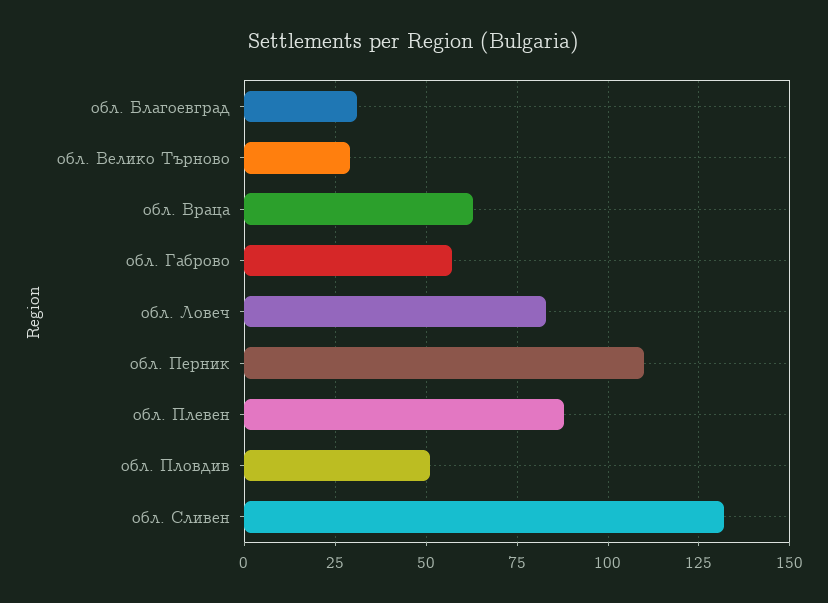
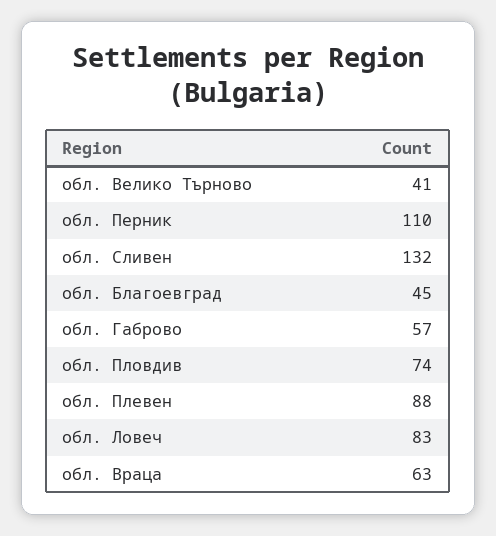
обл. Благоевград: 30 -> 45
обл. Велико Търново: 30 -> 41
обл. Пловдив: 50 -> 74

